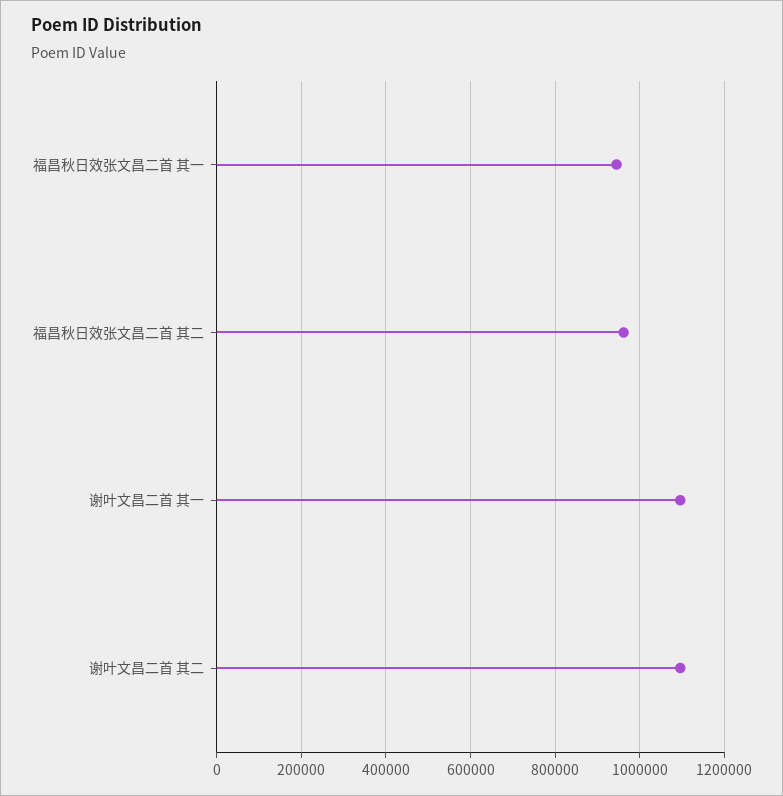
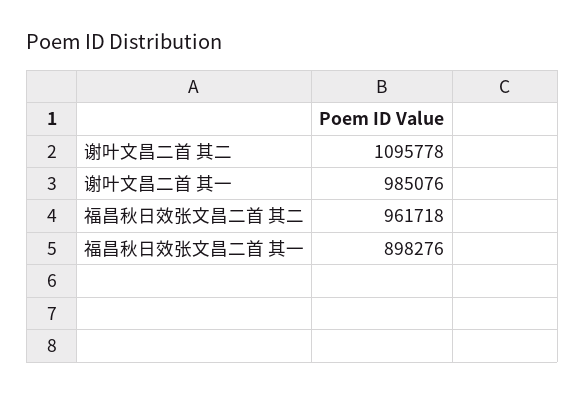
福昌秋日效张文昌二首 其一: 940000 -> 898276
谢叶文昌二首 其一: 1100000 -> 985076

